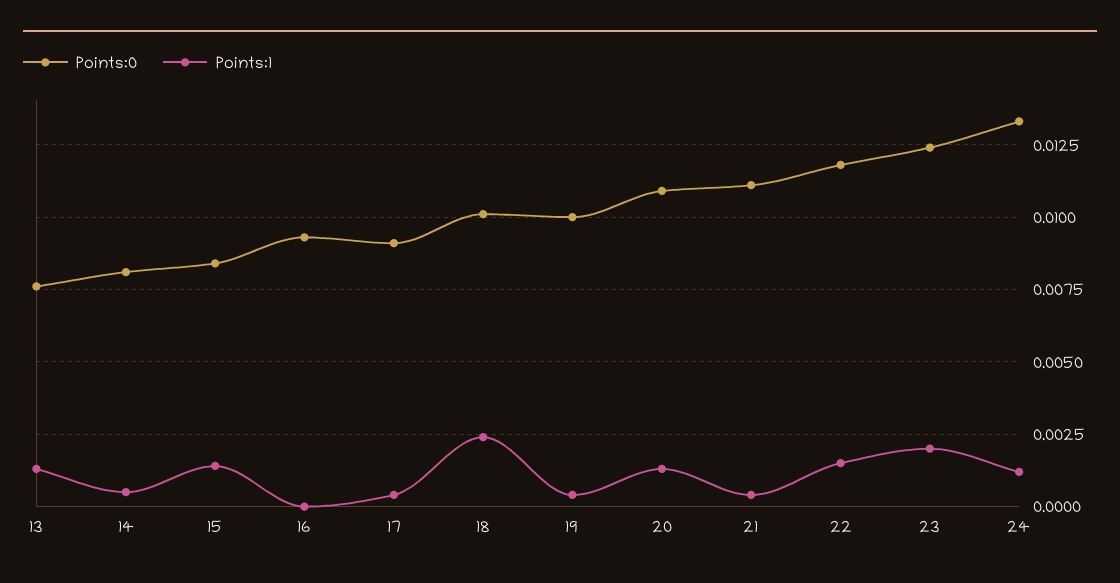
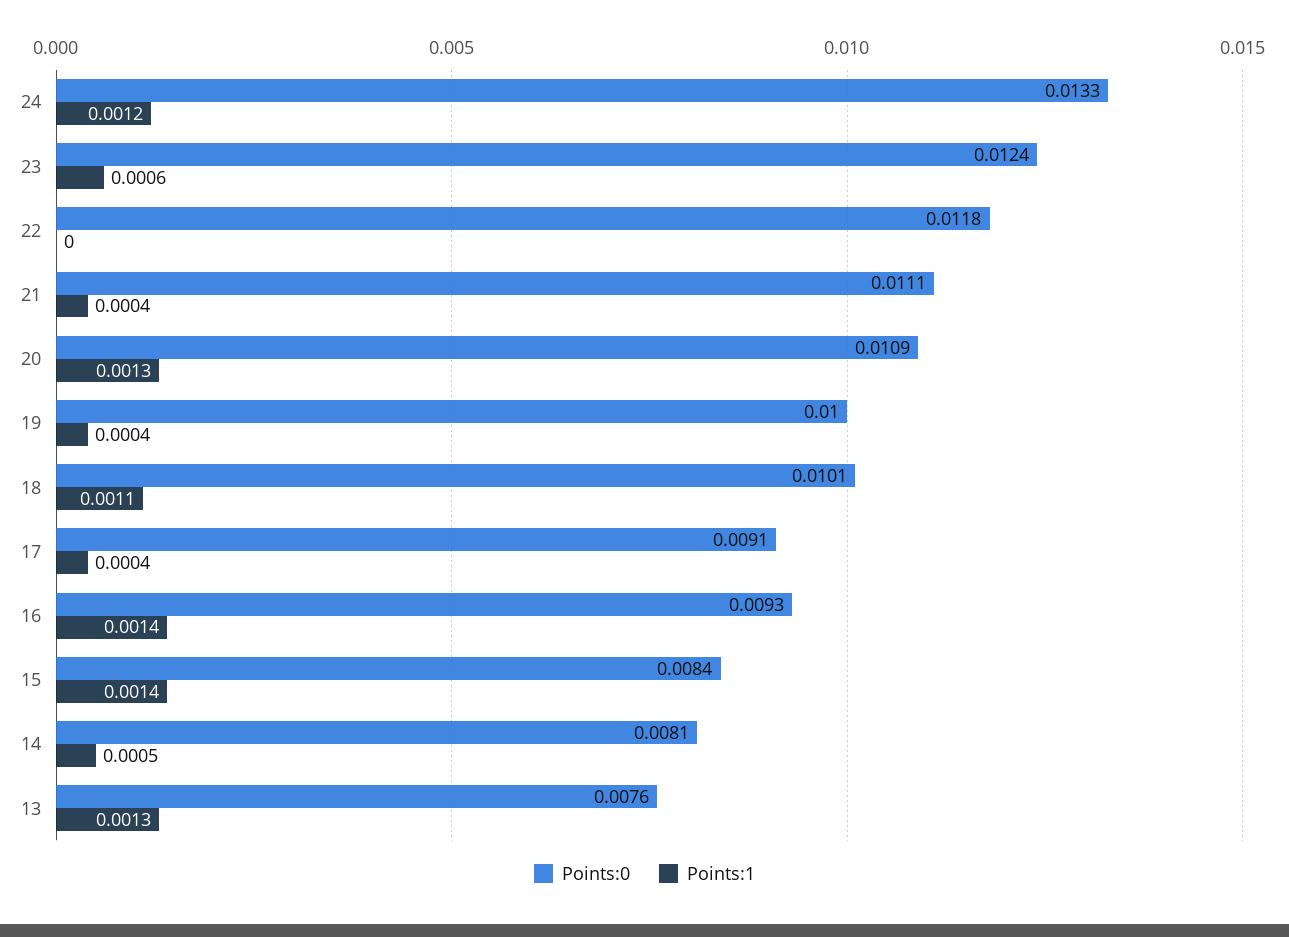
Points:1, 16: 0 -> 0.0014
Points:1, 18: 0.0025 -> 0.0011
Points:1, 22: 0.0015 -> 0
Points:1, 23: 0.002 -> 0.0006

